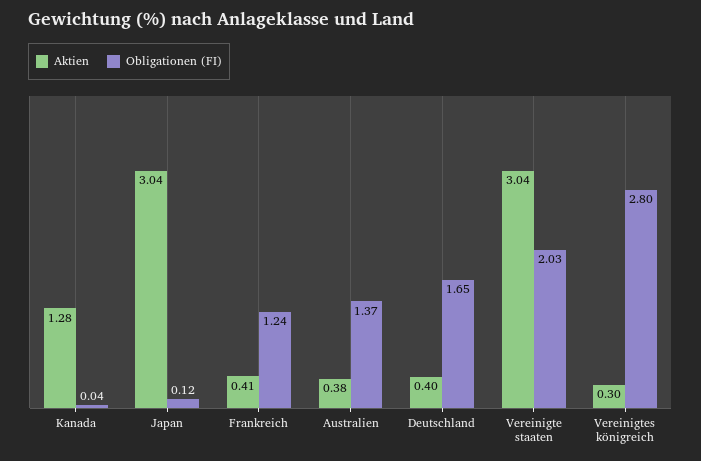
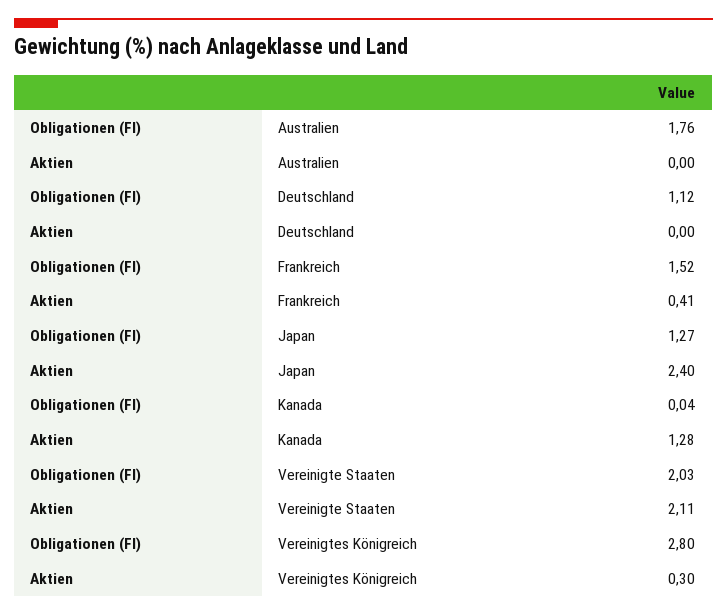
Aktien, Japan: 3.04 -> 2.4
Obligationen (FI), Japan: 0.12 -> 1.27
Obligationen (FI), Frankreich: 1.24 -> 1.52
Aktien, Australien: 0.38 -> 0
Obligationen (FI), Australien: 1.37 -> 1.76
Aktien, Deutschland: 0.4 -> 0
Obligationen (FI), Deutschland: 1.65 -> 1.12
Aktien, Vereinigte staaten: 3.04 -> 2.11

